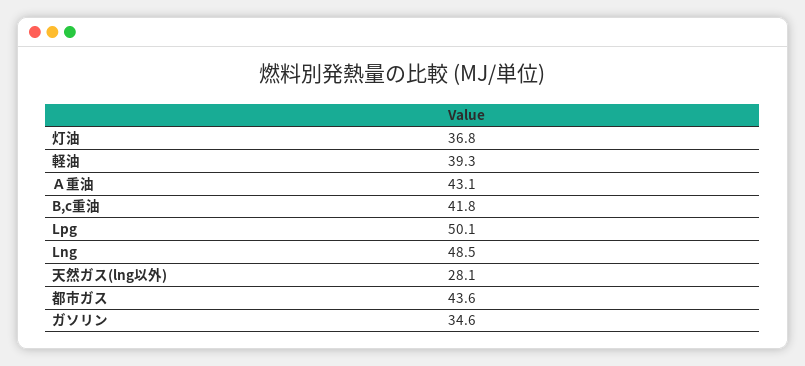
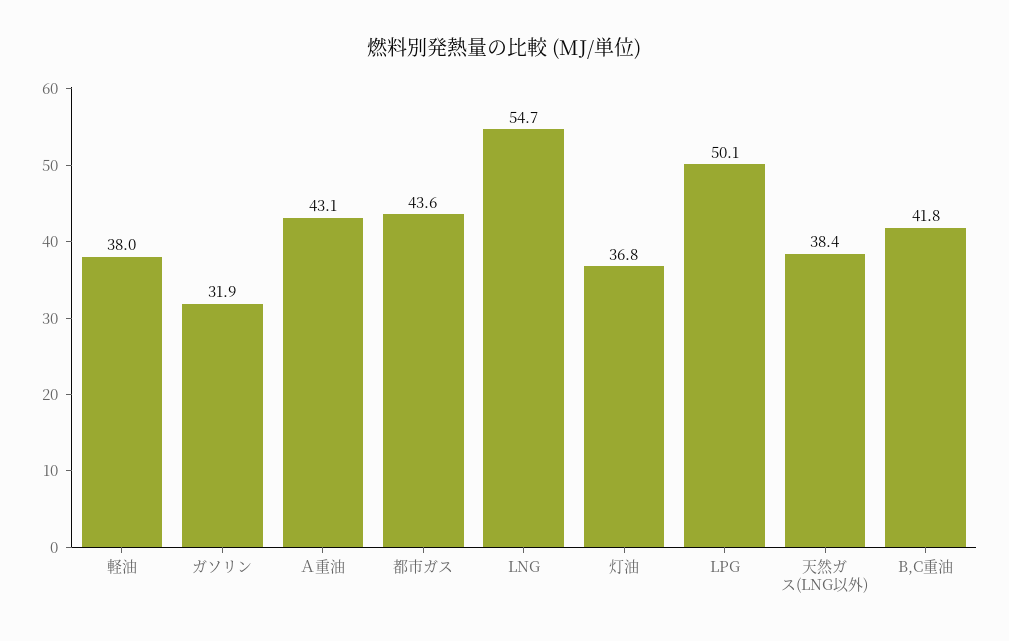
軽油: 39.3 -> 38
Lng: 48.5 -> 54.7
天然ガス(lng以外): 28.1 -> 38.4
ガソリン: 34.6 -> 31.9

